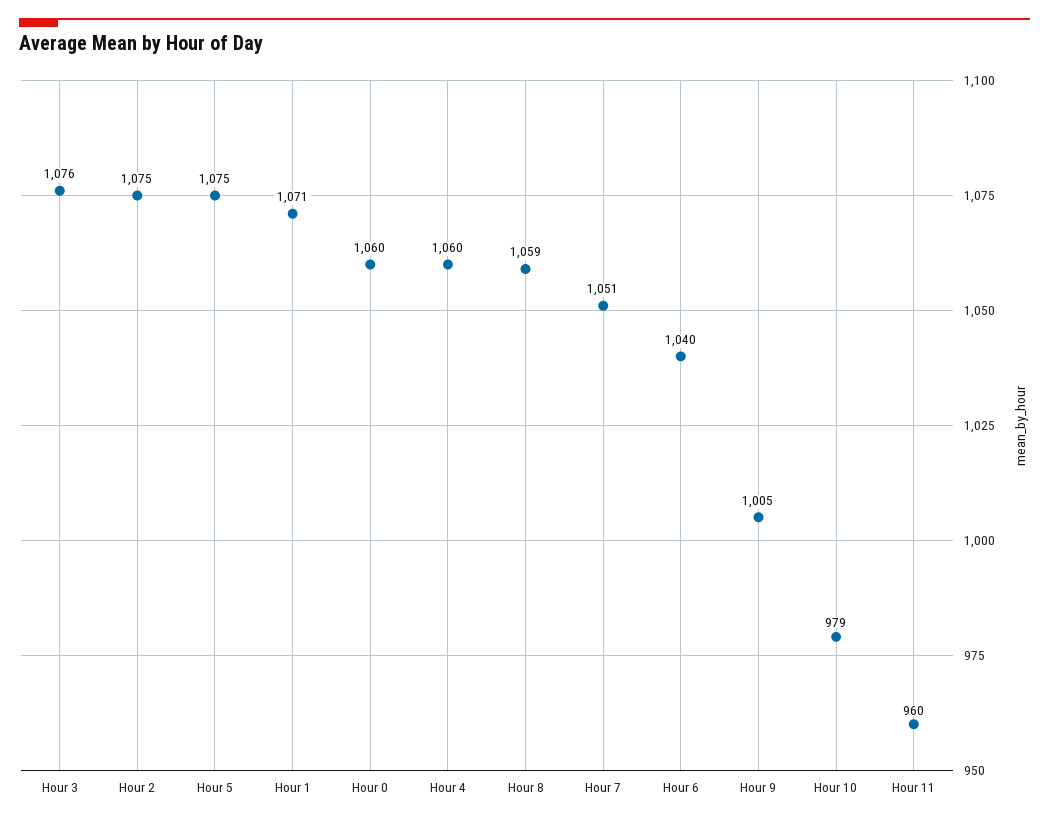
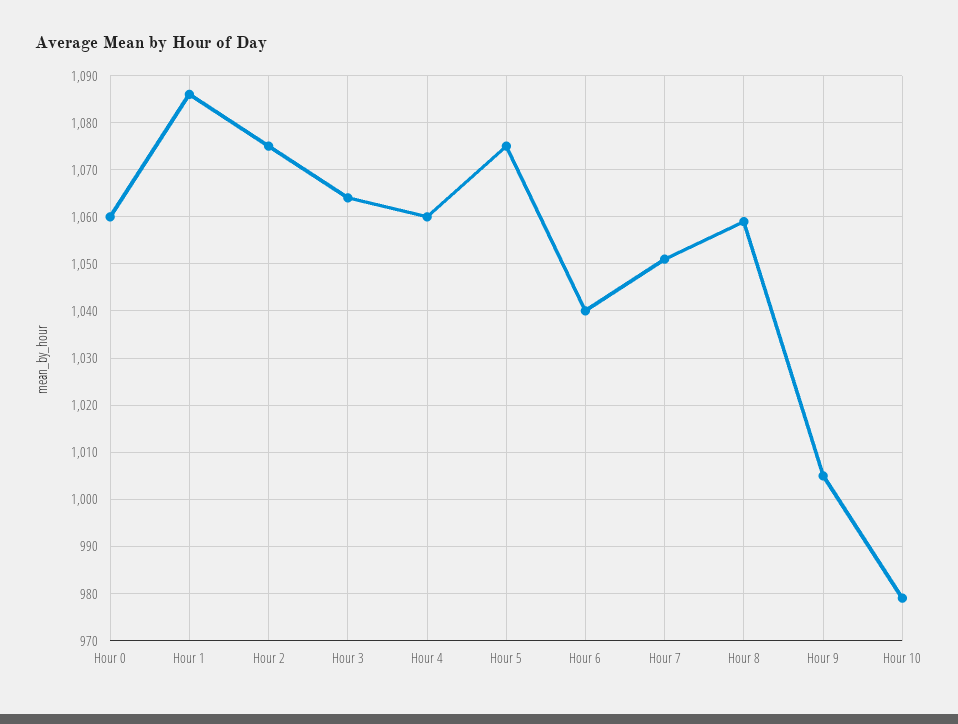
Hour 3: 1076 -> 1065
Hour 1: 1071 -> 1085
Hour 11: 960 -> none

